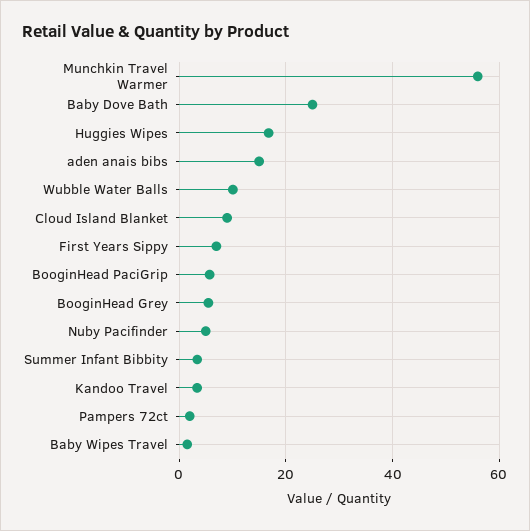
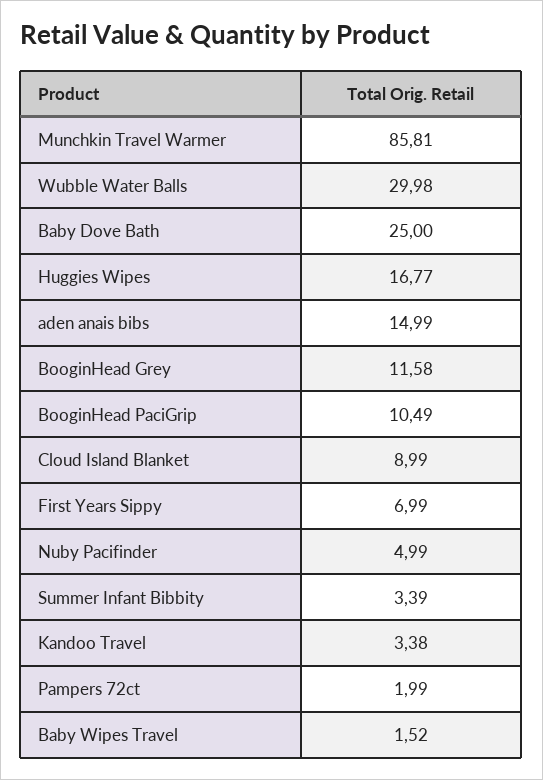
Munchkin Travel Warmer: 56 -> 85.81
Wubble Water Balls: 10 -> 29.98
BooginHead PaciGrip: 6 -> 10.49
BooginHead Grey: 6 -> 11.58

